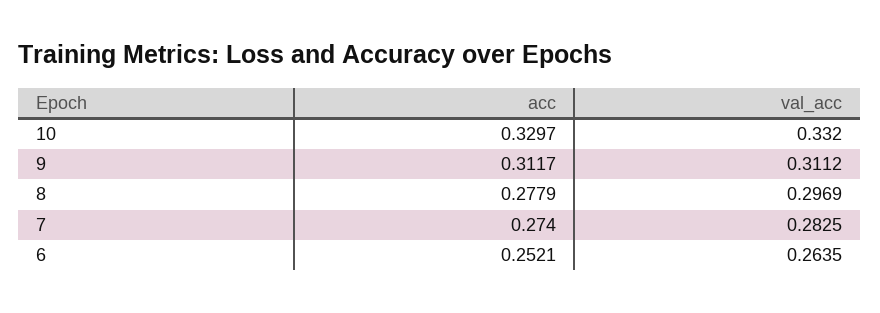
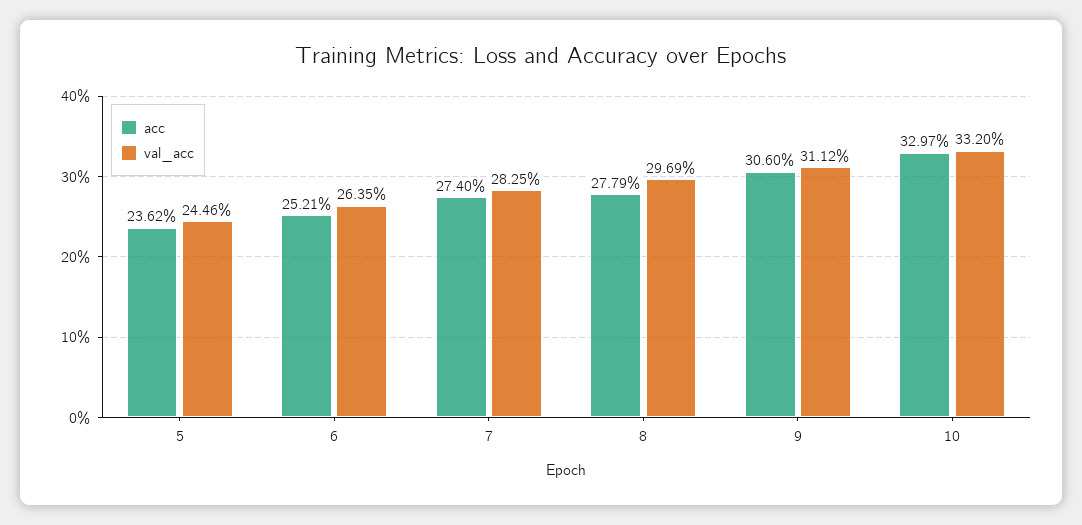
acc, 9: 0.3117 -> 0.306
acc, 5: none -> 0.2362
val_acc, 5: none -> 0.2446

